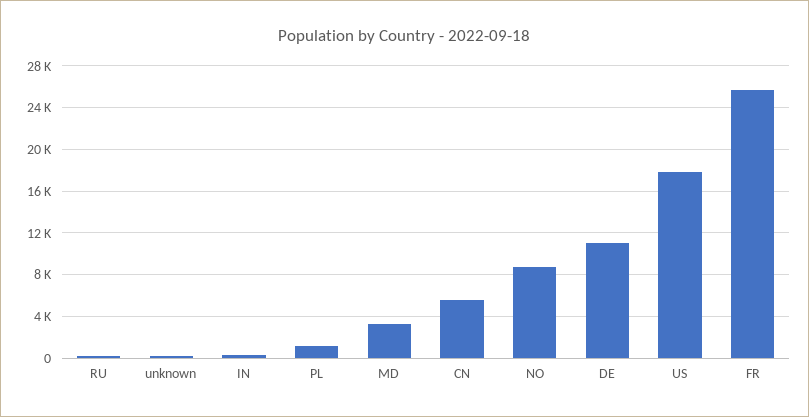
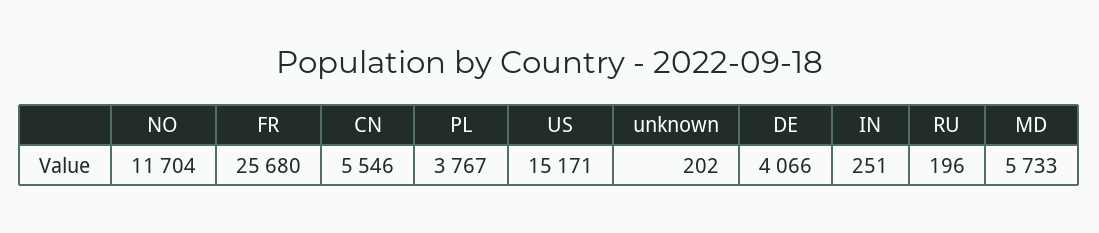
PL: 1000 -> 3767
MD: 3000 -> 5733
NO: 9000 -> 11704
DE: 11000 -> 4066
US: 18000 -> 15171

